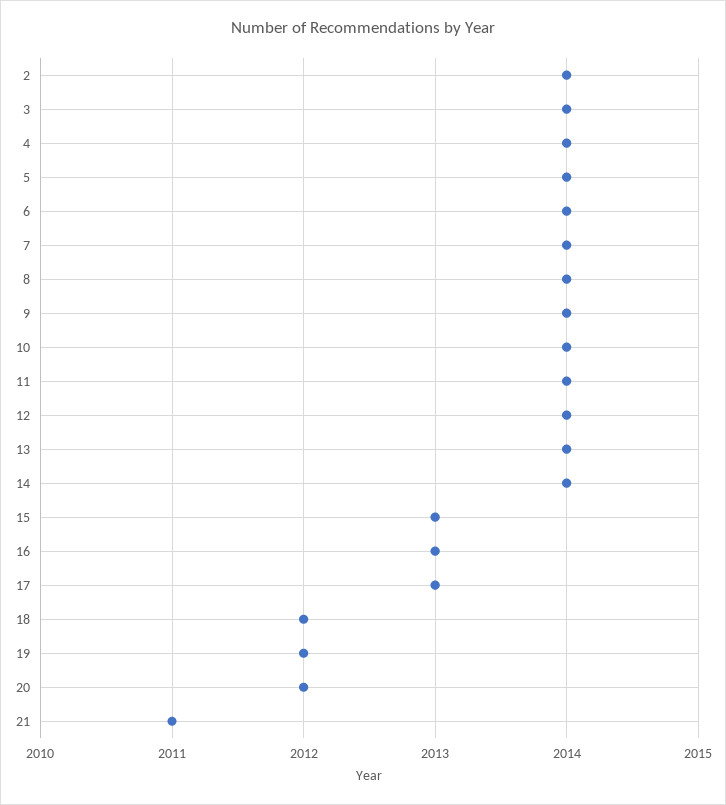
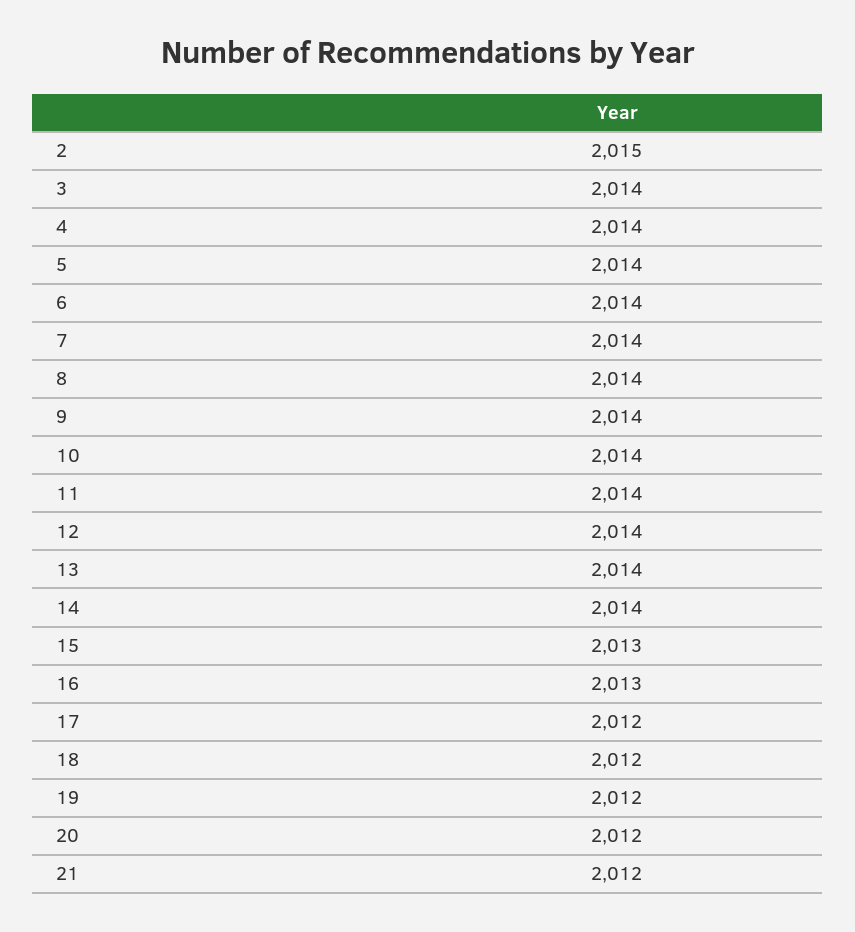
2: 2014 -> 2015
17: 2013 -> 2012
21: 2011 -> 2012

